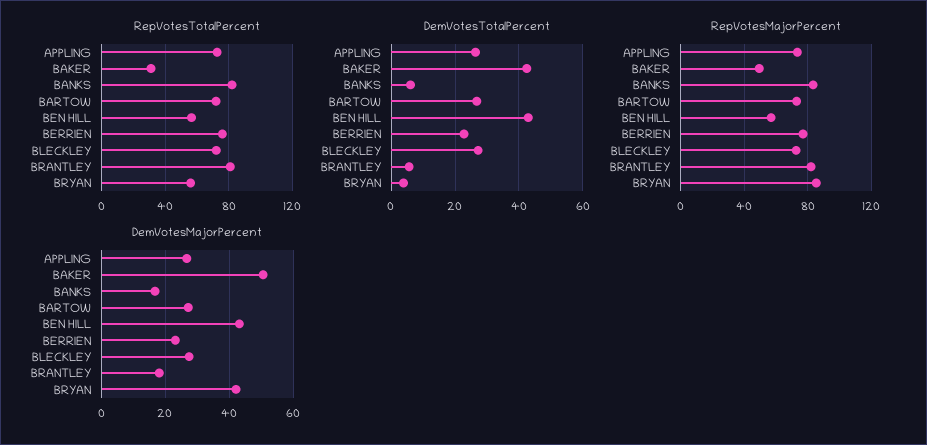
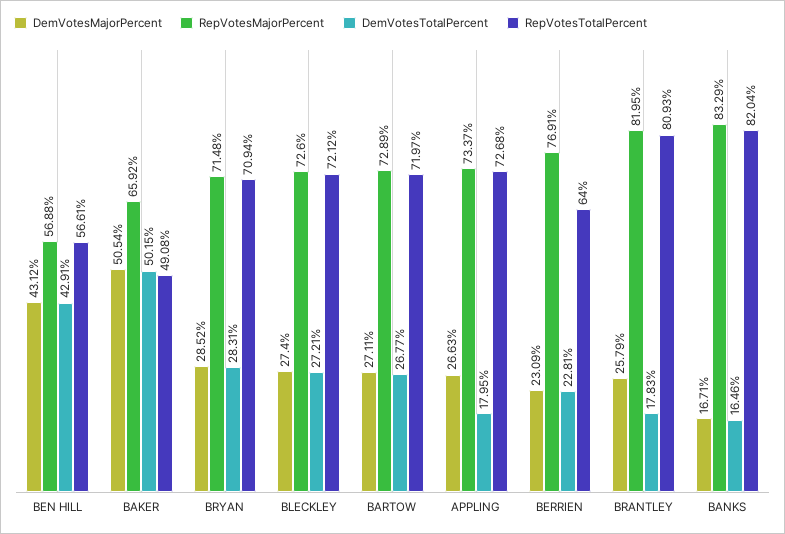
RepVotesTotalPercent, BAKER: 30 -> 49.08
RepVotesTotalPercent, BERRIEN: 75 -> 64
RepVotesTotalPercent, BRYAN: 55 -> 70.94
DemVotesTotalPercent, APPLING: 26 -> 17.95
DemVotesTotalPercent, BAKER: 42 -> 50.15
DemVotesTotalPercent, BANKS: 6 -> 16.46
DemVotesTotalPercent, BRANTLEY: 6 -> 17.83
DemVotesTotalPercent, BRYAN: 4 -> 28.31
RepVotesMajorPercent, BAKER: 50 -> 65.92
RepVotesMajorPercent, BRYAN: 85 -> 71.48
DemVotesMajorPercent, BRANTLEY: 18 -> 25.79
DemVotesMajorPercent, BRYAN: 42 -> 28.52

